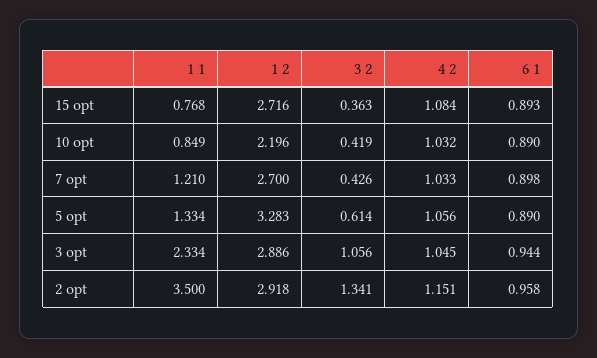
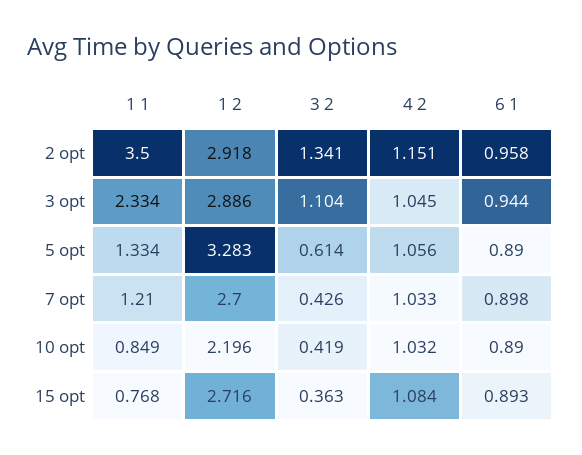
3 2, 3 opt: 1.056 -> 1.104

